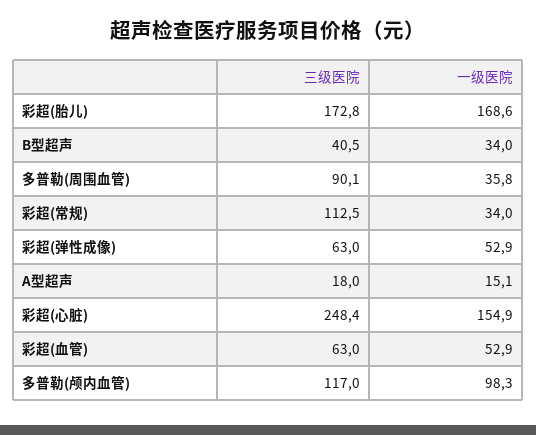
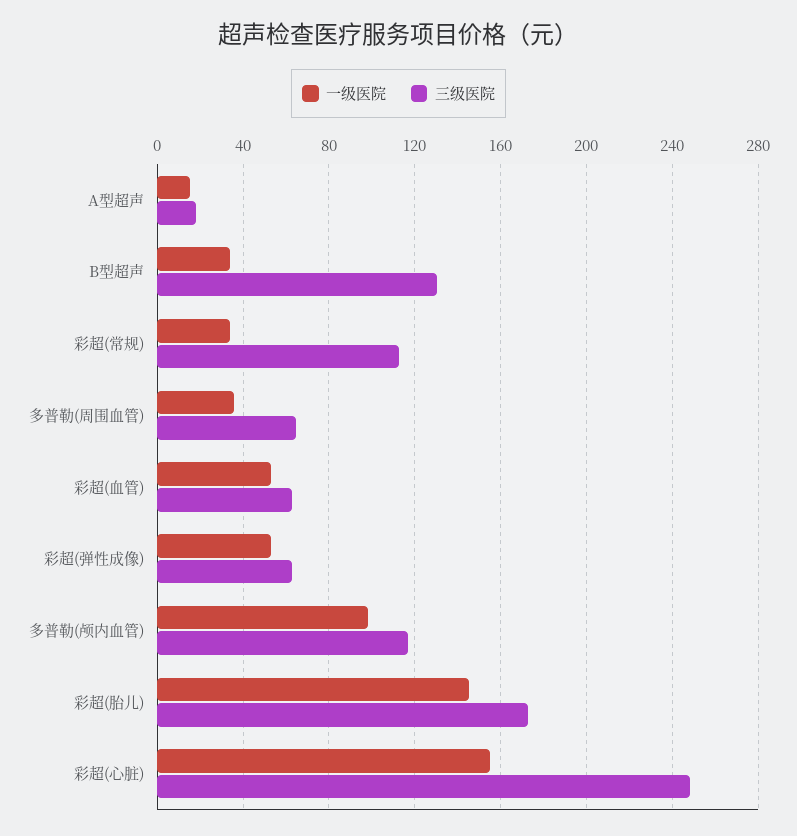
一级医院, 彩超(胎儿): 168.6 -> 145
三级医院, B型超声: 40.5 -> 130
三级医院, 多普勒(周围血管): 90.1 -> 65

